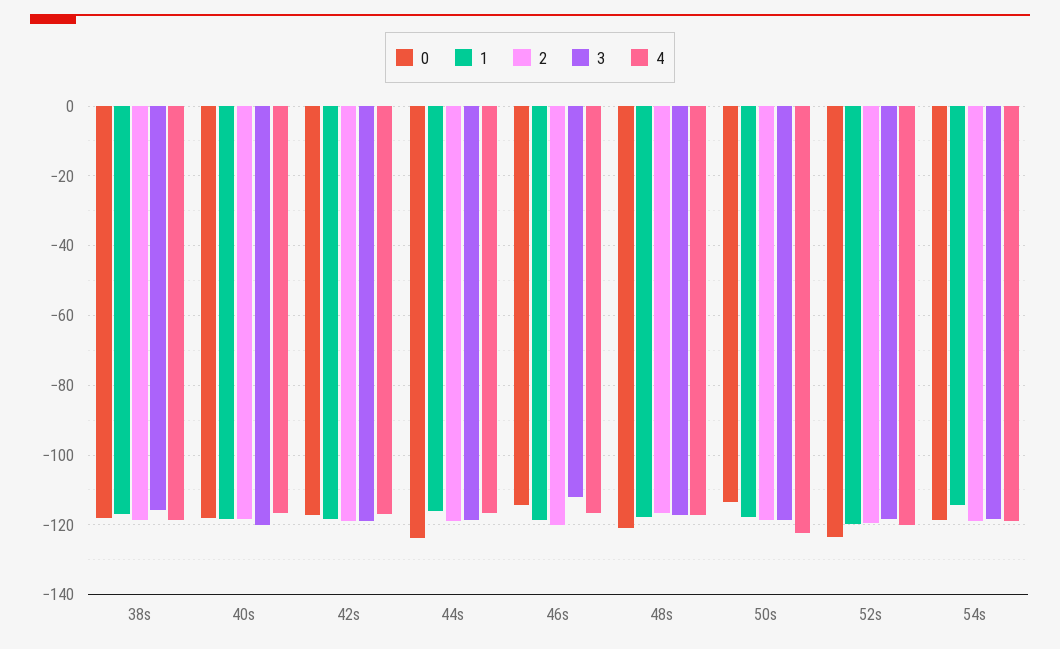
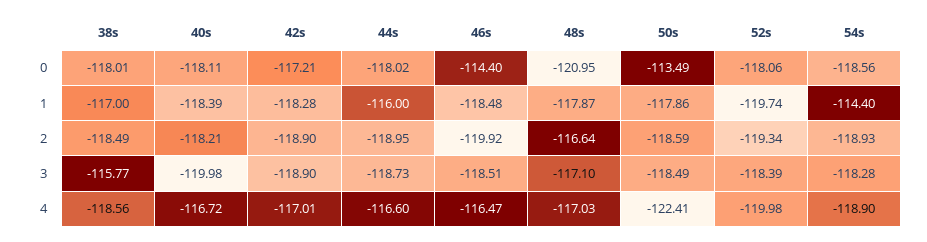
0, 44s: -124 -> -118.02
3, 46s: -112 -> -118.51
0, 52s: -124 -> -118.06

